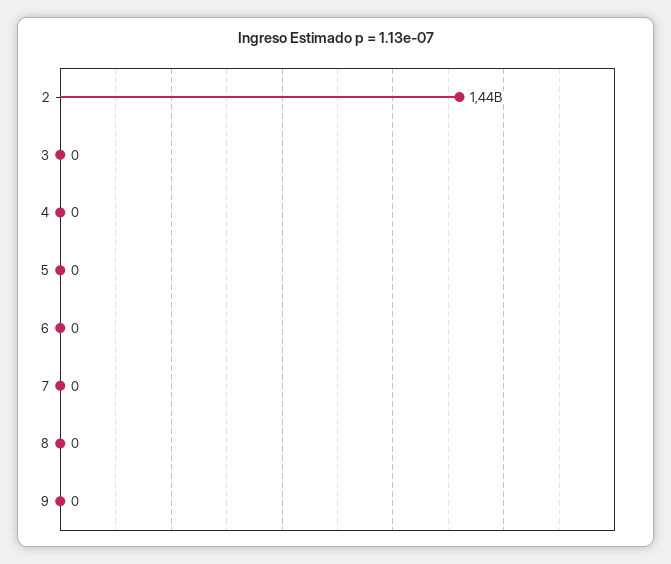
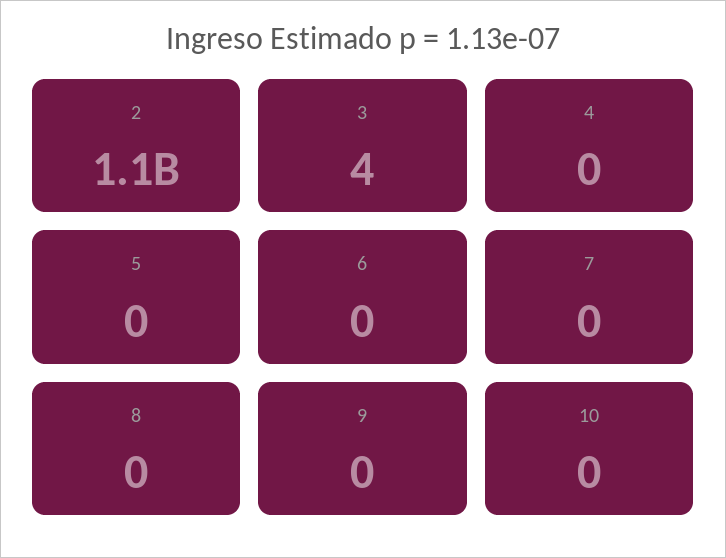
2: 1440000000 -> 1100000000
3: 0 -> 4
10: none -> 0

